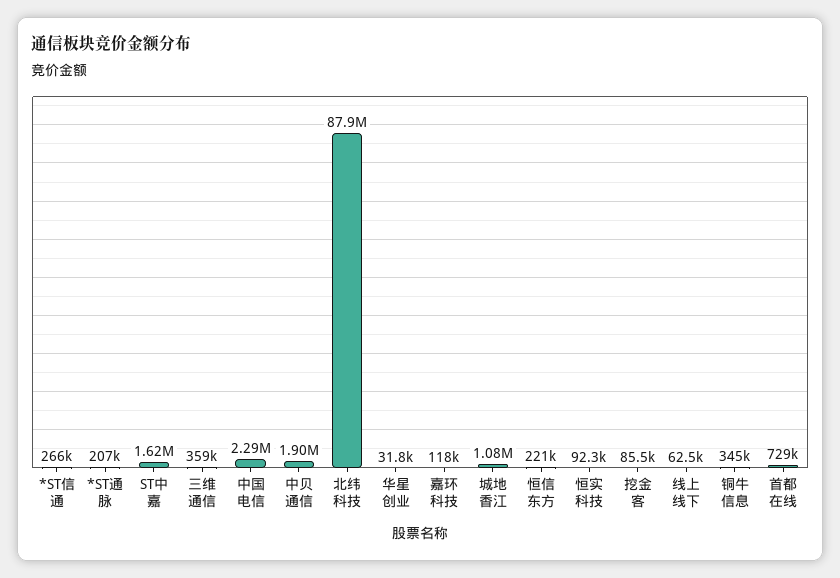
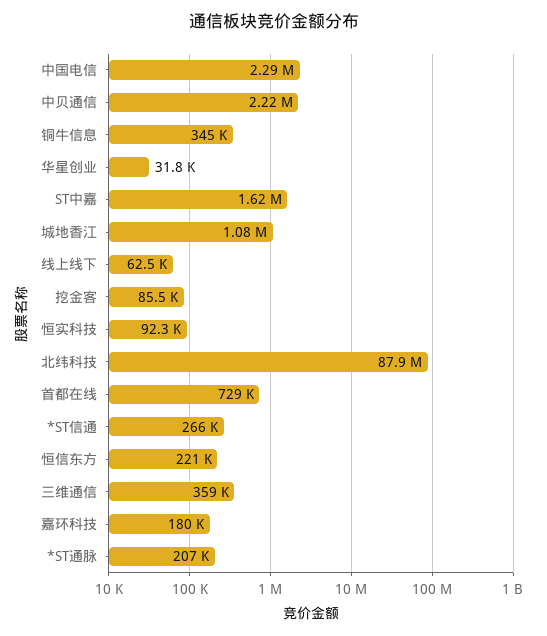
中贝通信: 1900000 -> 2220000
嘉环科技: 118000 -> 180000

